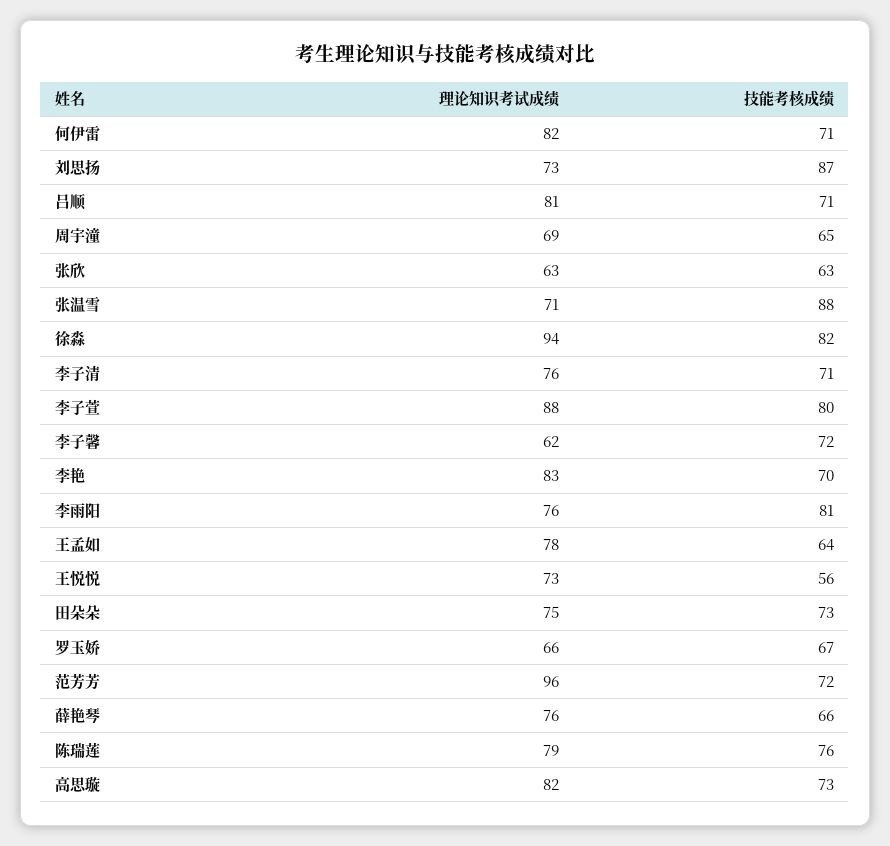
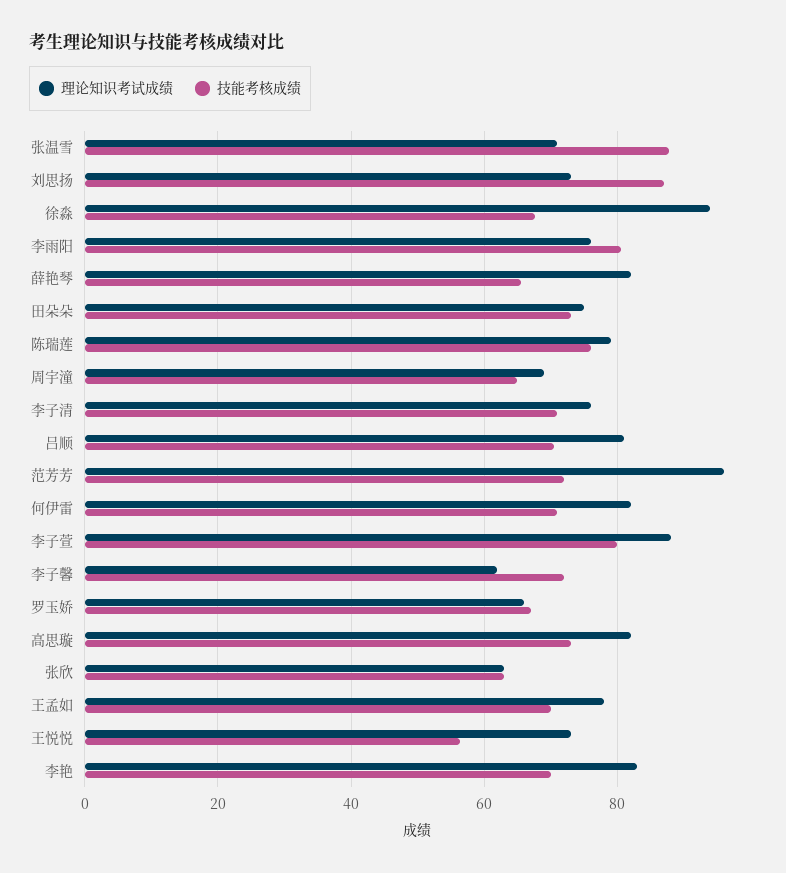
技能考核成绩, 徐淼: 82 -> 68
技能考核成绩, 王孟如: 64 -> 70
理论知识考试成绩, 薛艳琴: 76 -> 82

